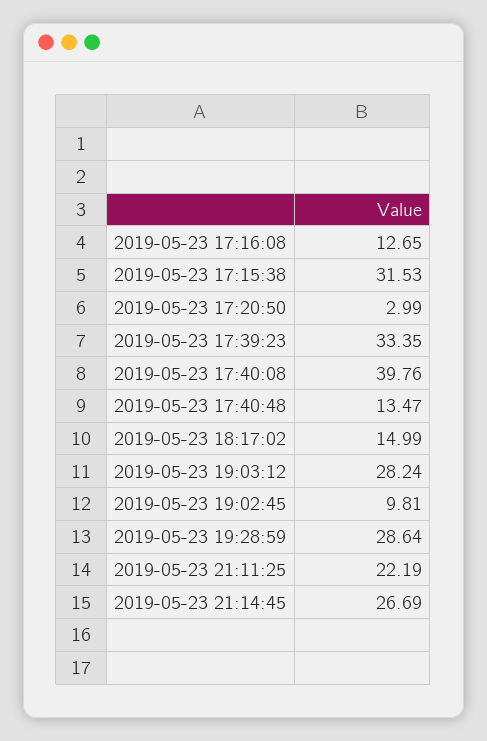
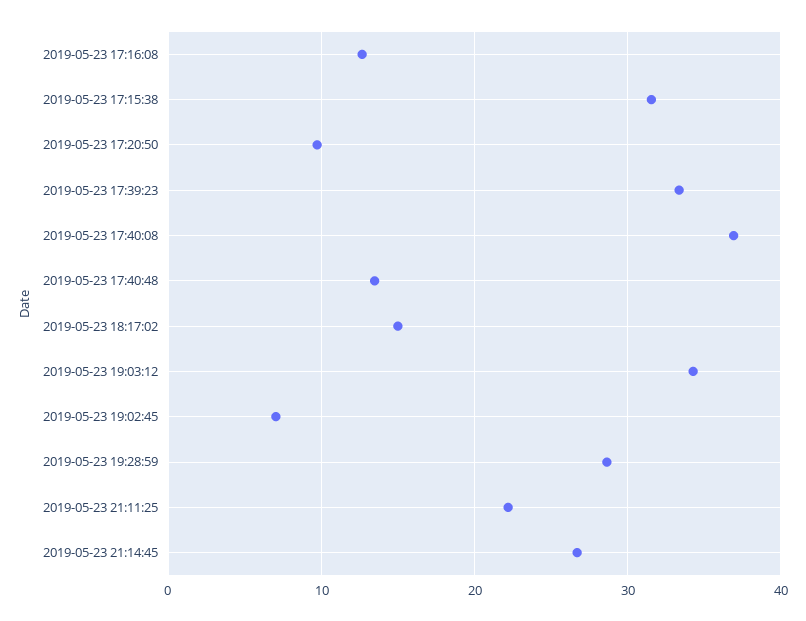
2019-05-23 17:20:50: 2.99 -> 10
2019-05-23 17:40:08: 39.76 -> 37
2019-05-23 19:03:12: 28.24 -> 34
2019-05-23 19:02:45: 9.81 -> 7

